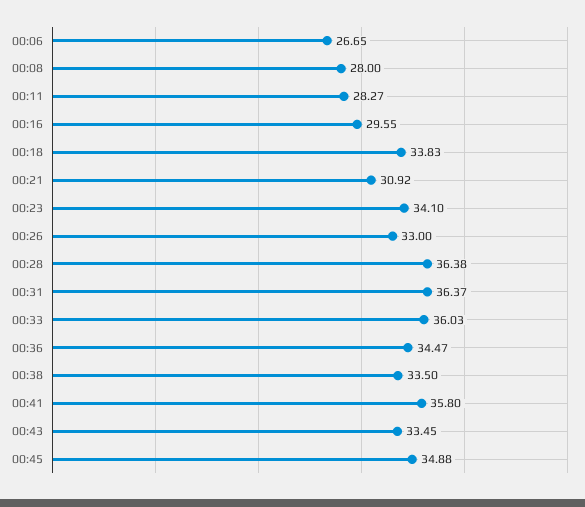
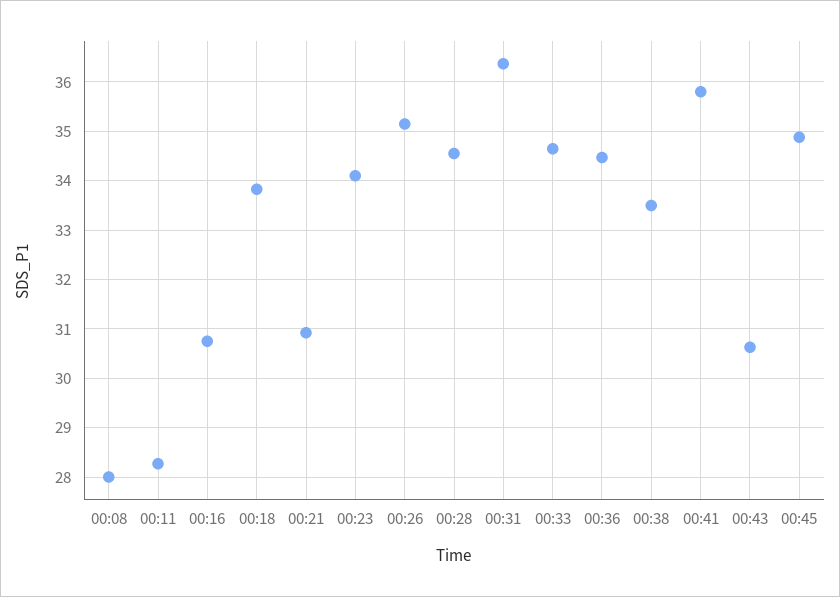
00:06: 26.65 -> none
00:16: 29.55 -> 30.8
00:26: 33 -> 35.2
00:28: 36.38 -> 34.6
00:33: 36.03 -> 34.6
00:43: 33.45 -> 30.6

